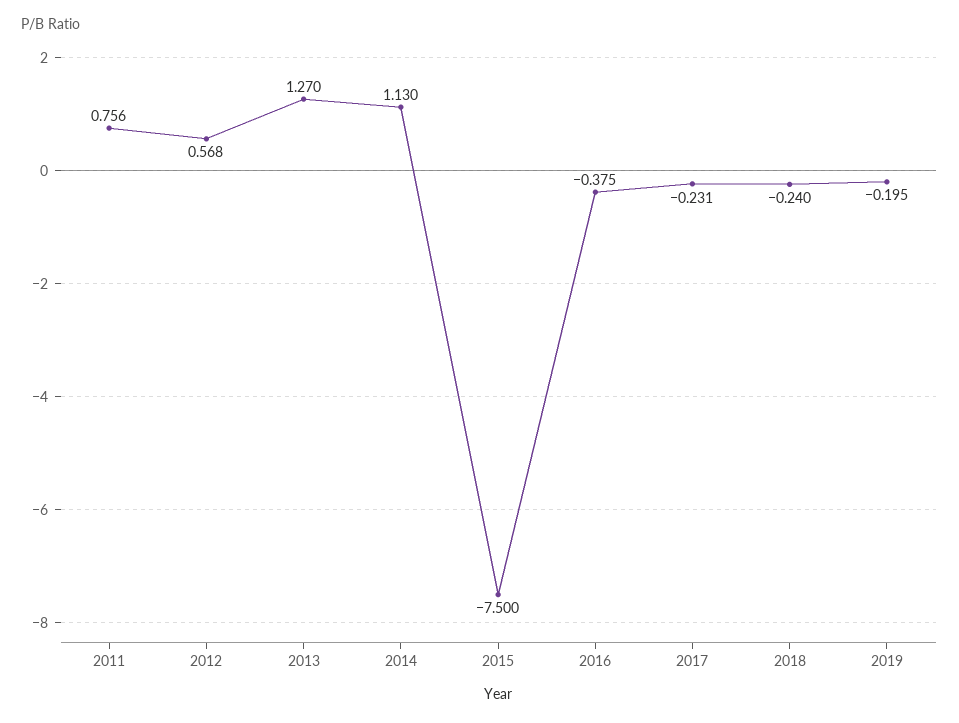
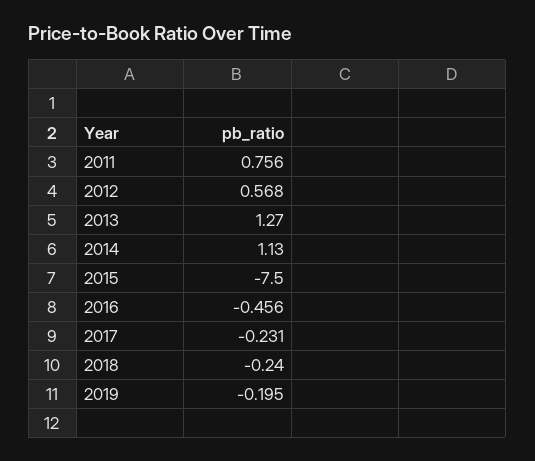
2016: -0.375 -> -0.456

